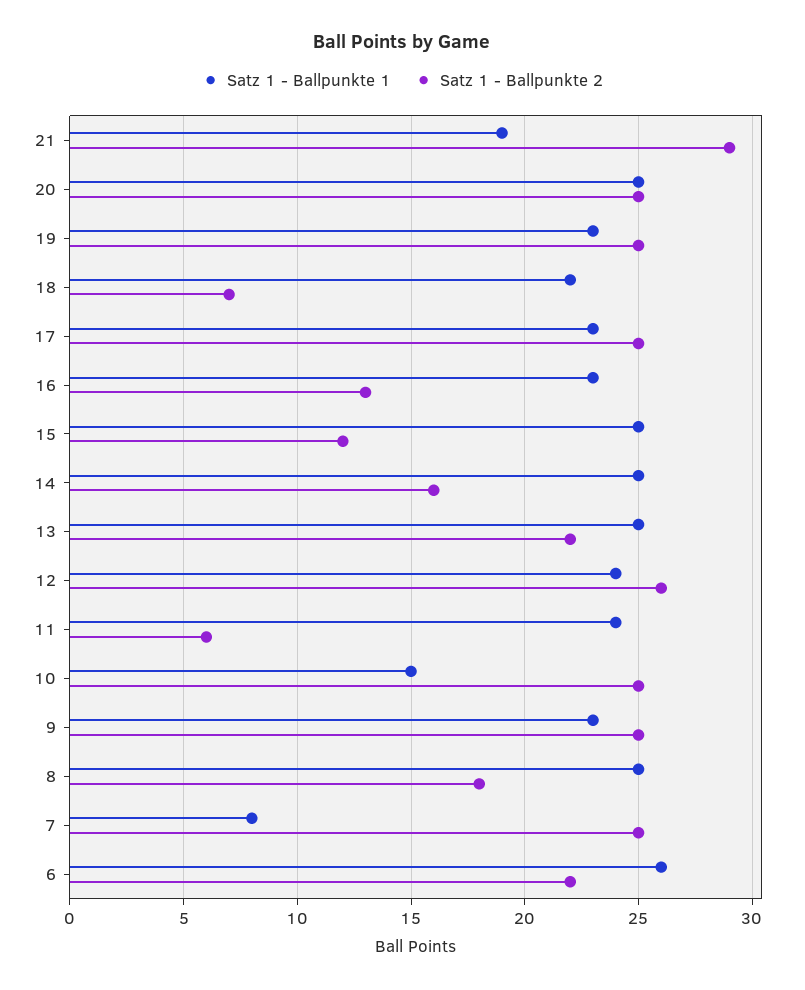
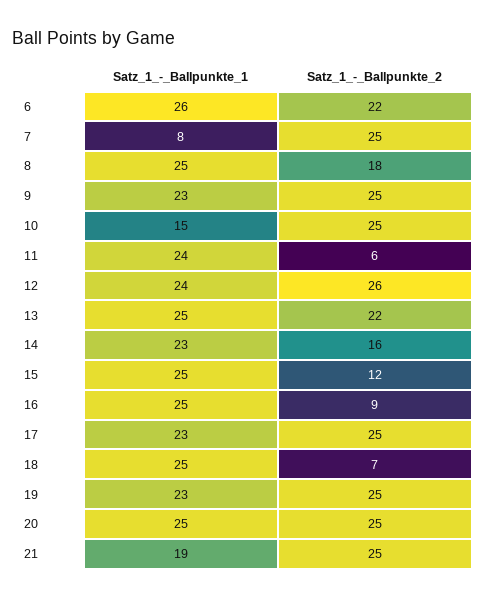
Satz 1 - Ballpunkte 2, 21: 29 -> 25
Satz 1 - Ballpunkte 1, 18: 22 -> 25
Satz 1 - Ballpunkte 1, 16: 23 -> 25
Satz 1 - Ballpunkte 2, 16: 13 -> 9
Satz 1 - Ballpunkte 1, 14: 25 -> 23

